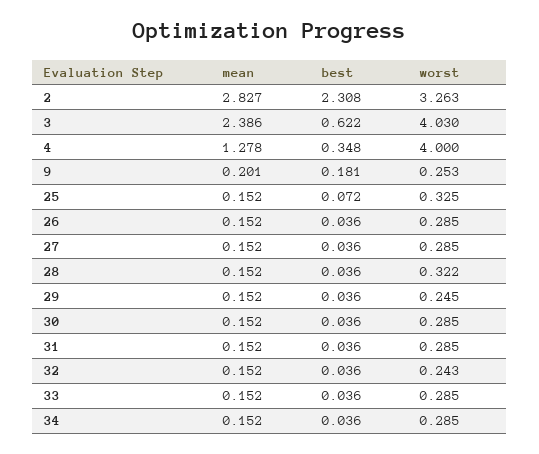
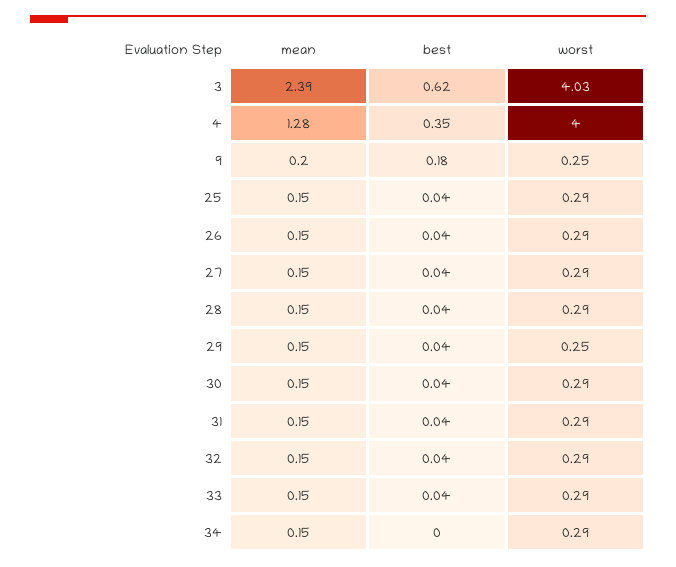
mean, 2: 2.827 -> none
best, 2: 2.308 -> none
worst, 2: 3.263 -> none
best, 25: 0.072 -> 0.04
worst, 25: 0.325 -> 0.29
worst, 28: 0.322 -> 0.29
worst, 32: 0.243 -> 0.29
best, 34: 0.036 -> 0

